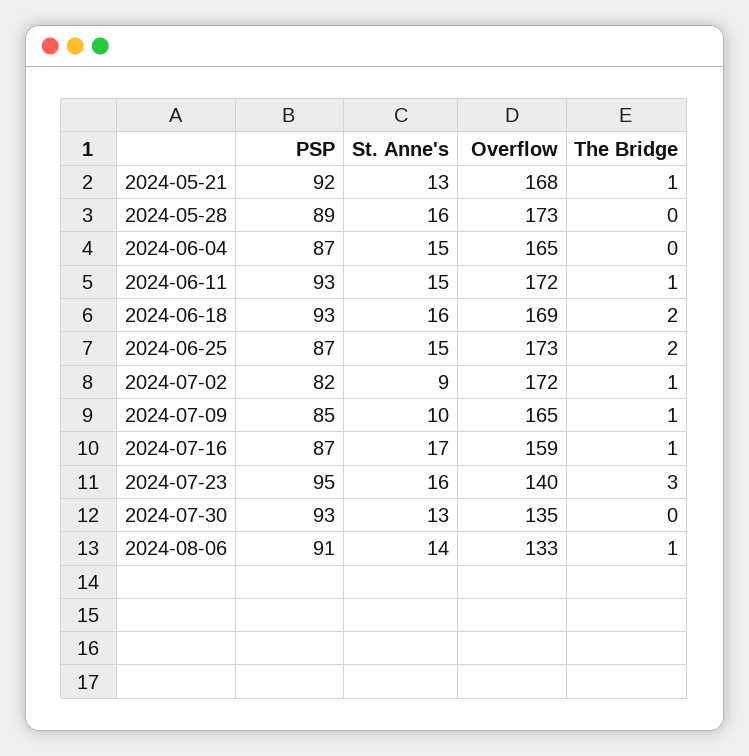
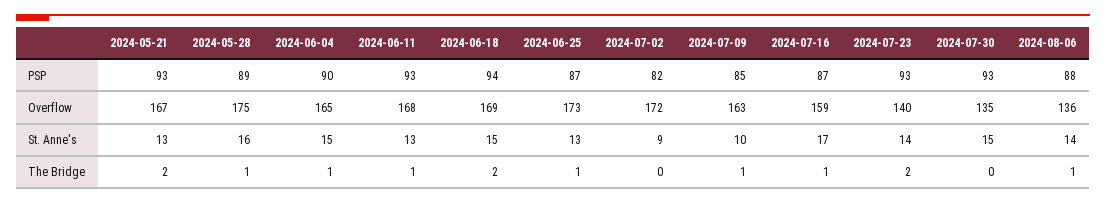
PSP, 2024-05-21: 92 -> 93
Overflow, 2024-05-21: 168 -> 167
The Bridge, 2024-05-21: 1 -> 2
Overflow, 2024-05-28: 173 -> 175
The Bridge, 2024-05-28: 0 -> 1
PSP, 2024-06-04: 87 -> 90
The Bridge, 2024-06-04: 0 -> 1
St. Anne's, 2024-06-11: 15 -> 13
Overflow, 2024-06-11: 172 -> 168
PSP, 2024-06-18: 93 -> 94
St. Anne's, 2024-06-18: 16 -> 15
St. Anne's, 2024-06-25: 15 -> 13
The Bridge, 2024-06-25: 2 -> 1
The Bridge, 2024-07-02: 1 -> 0
Overflow, 2024-07-09: 165 -> 163
PSP, 2024-07-23: 95 -> 93
St. Anne's, 2024-07-23: 16 -> 14
The Bridge, 2024-07-23: 3 -> 2
St. Anne's, 2024-07-30: 13 -> 15
PSP, 2024-08-06: 91 -> 88
Overflow, 2024-08-06: 133 -> 136

